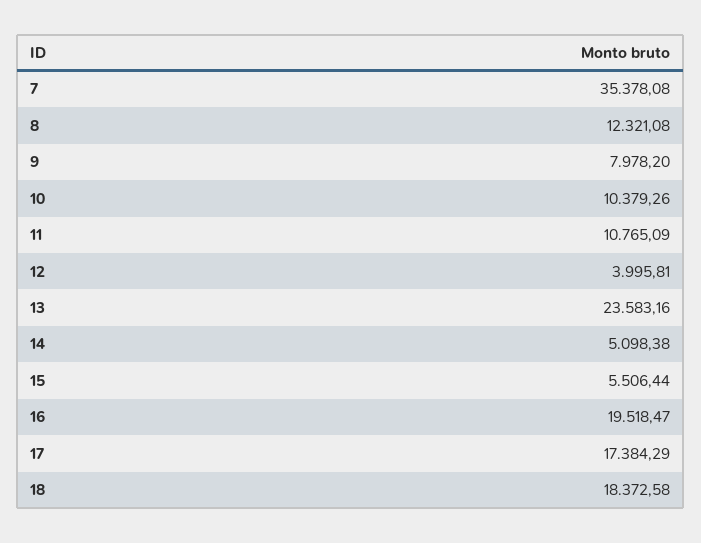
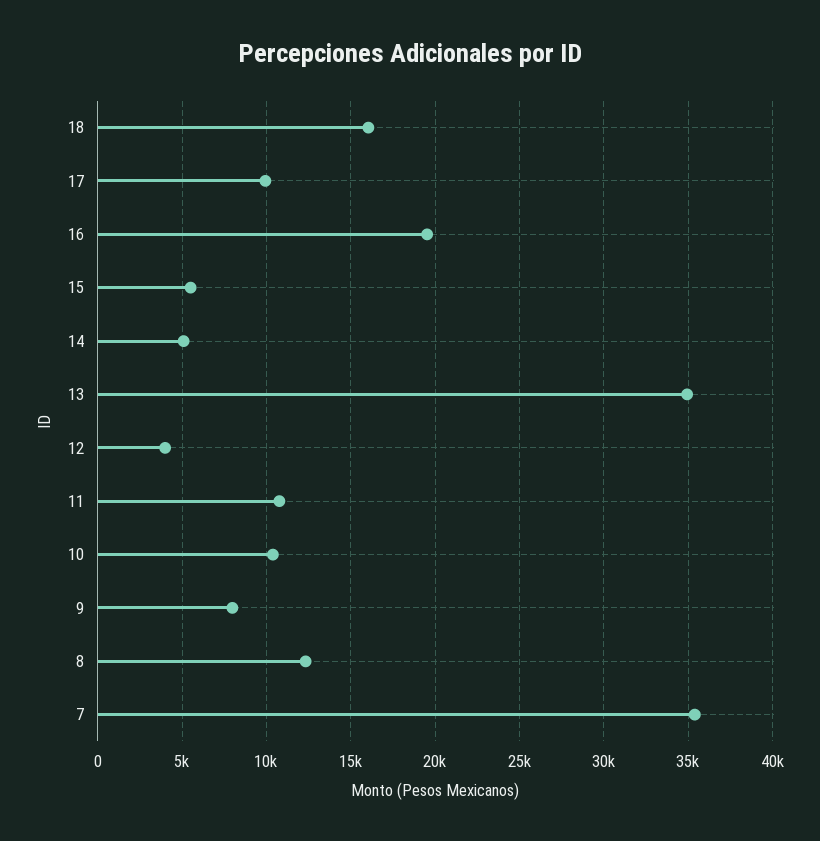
13: 23583.16 -> 35000
17: 17384.29 -> 10000
18: 18372.58 -> 16000

